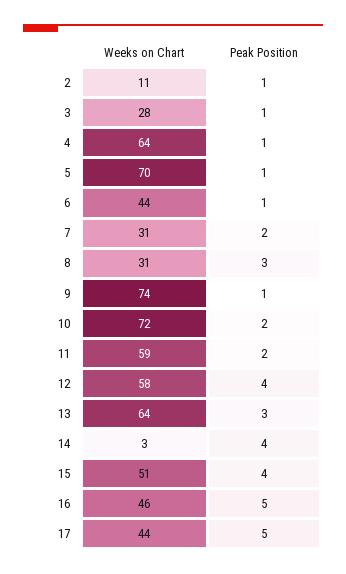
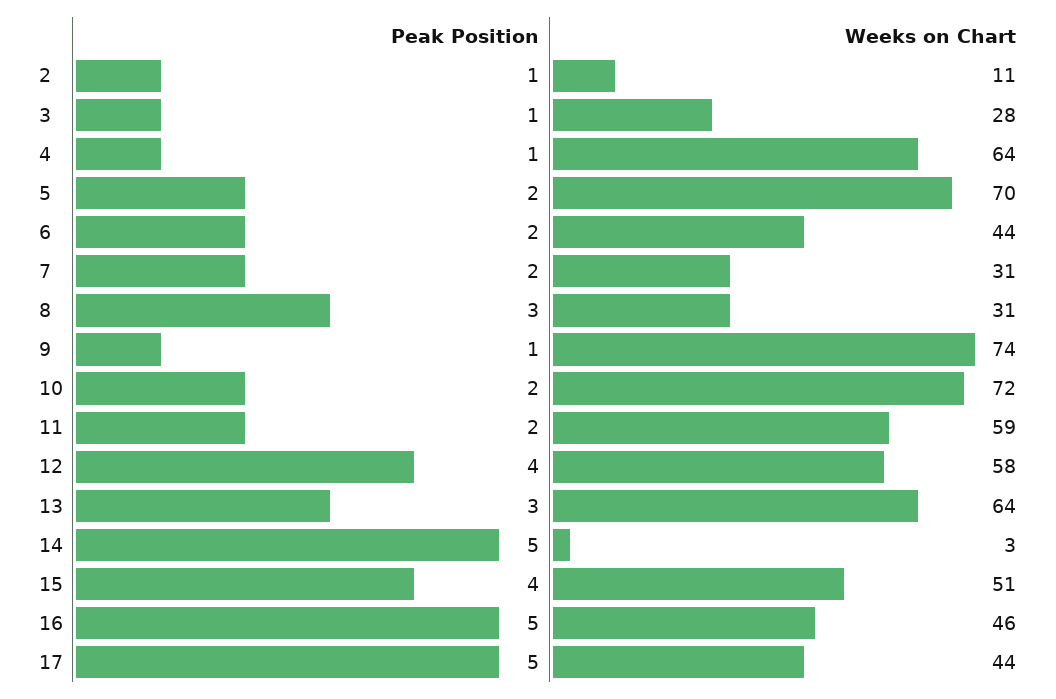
Peak Position, 5: 1 -> 2
Peak Position, 6: 1 -> 2
Peak Position, 14: 4 -> 5

